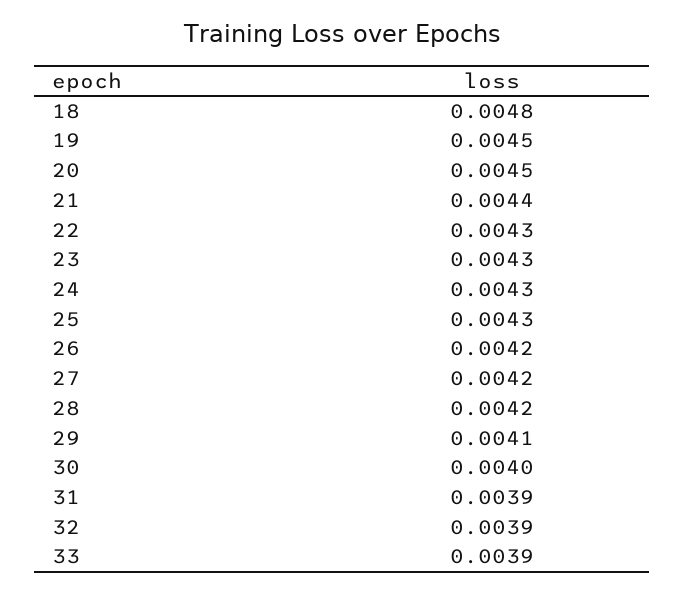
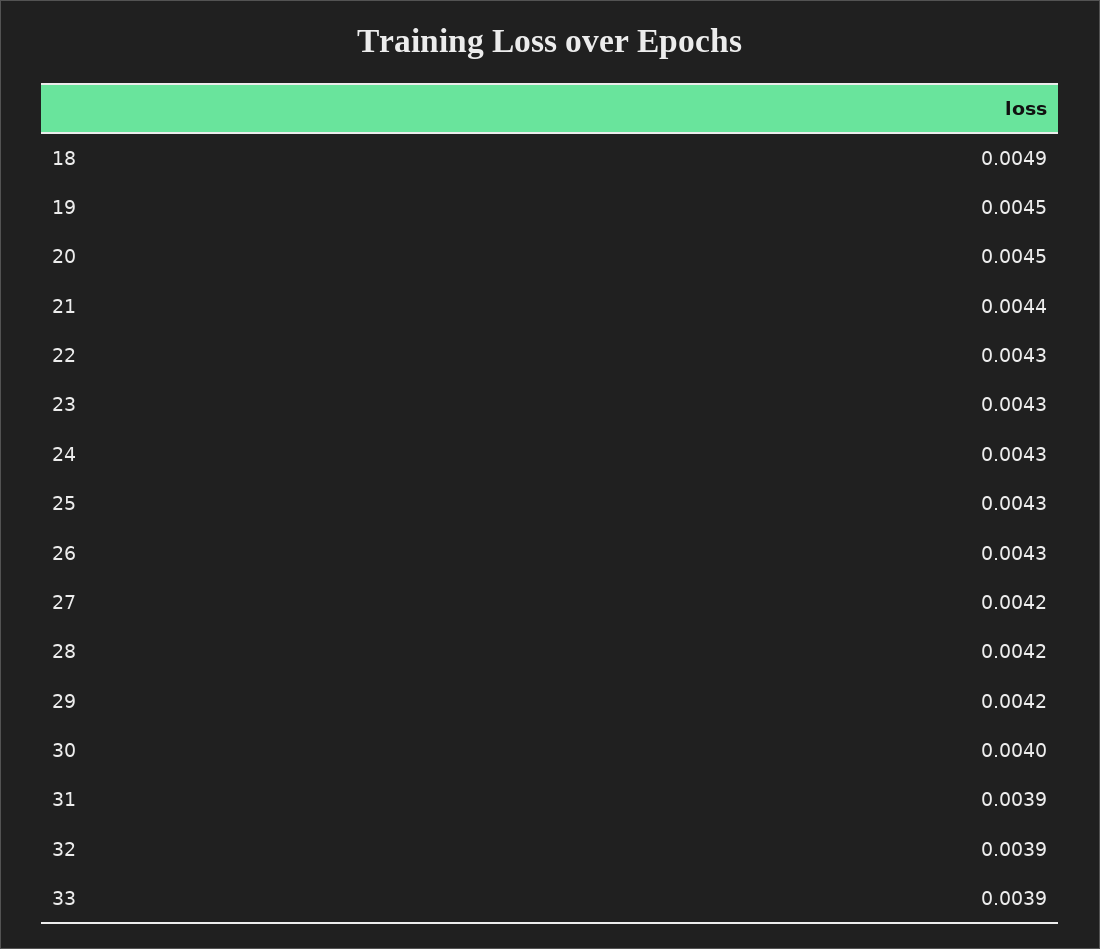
18: 0.0048 -> 0.0049
26: 0.0042 -> 0.0043
29: 0.0041 -> 0.0042

